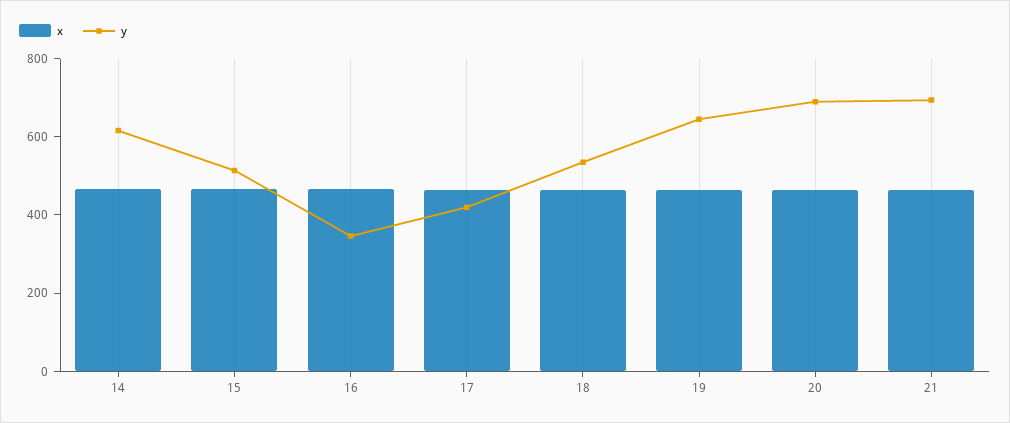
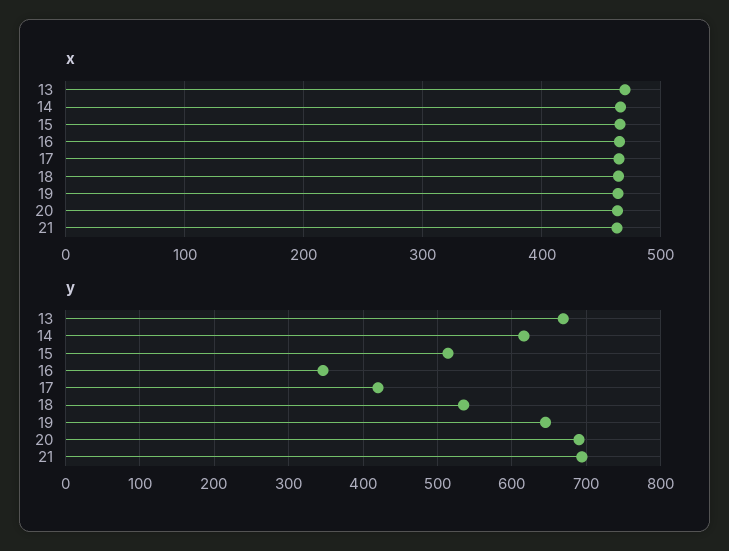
x, 13: none -> 470
y, 13: none -> 670

